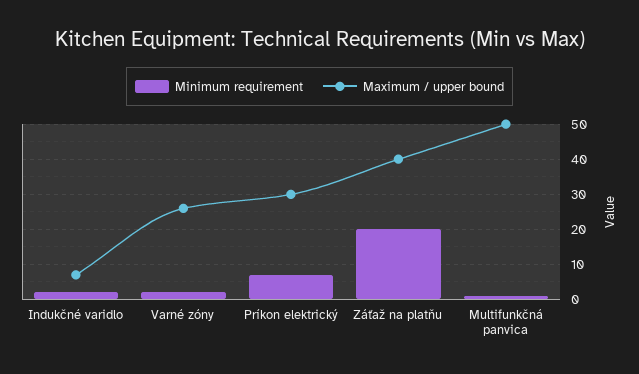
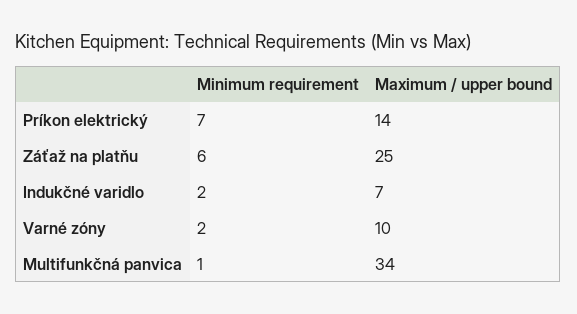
Maximum / upper bound, Varné zóny: 25 -> 10
Maximum / upper bound, Príkon elektrický: 30 -> 14
Minimum requirement, Záťaž na platňu: 20 -> 6
Maximum / upper bound, Záťaž na platňu: 40 -> 25
Maximum / upper bound, Multifunkčná panvica: 50 -> 34

